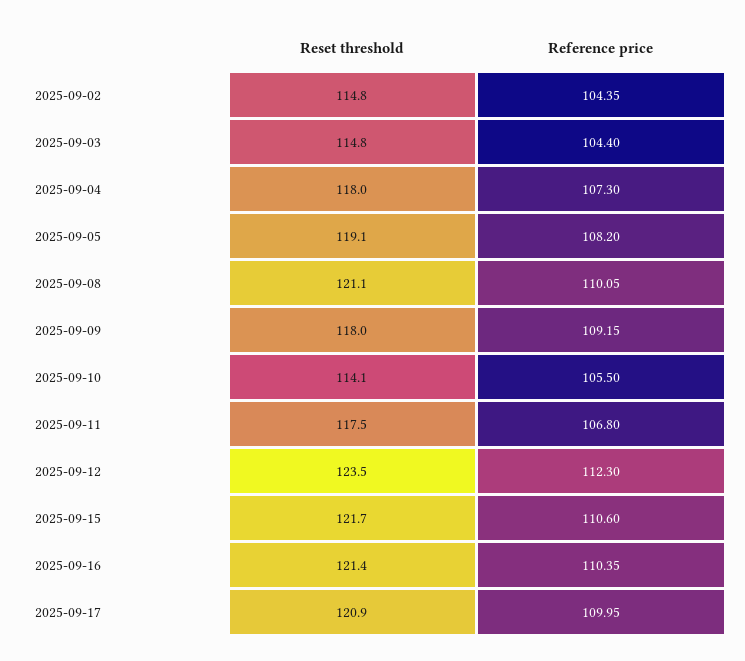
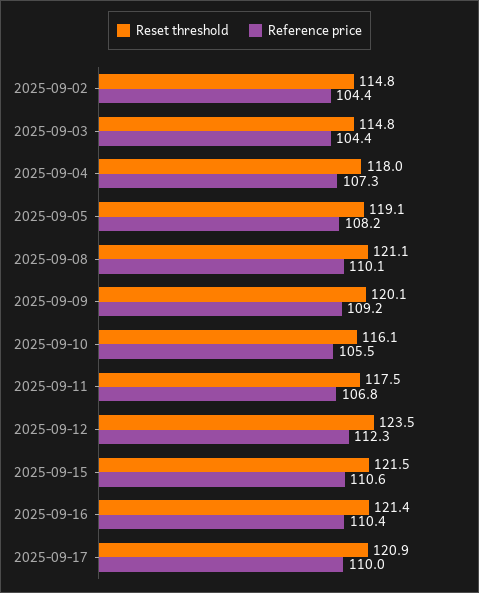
Reset threshold, 2025-09-09: 118 -> 120.1
Reset threshold, 2025-09-10: 114.1 -> 116.1
Reset threshold, 2025-09-15: 121.7 -> 121.5

